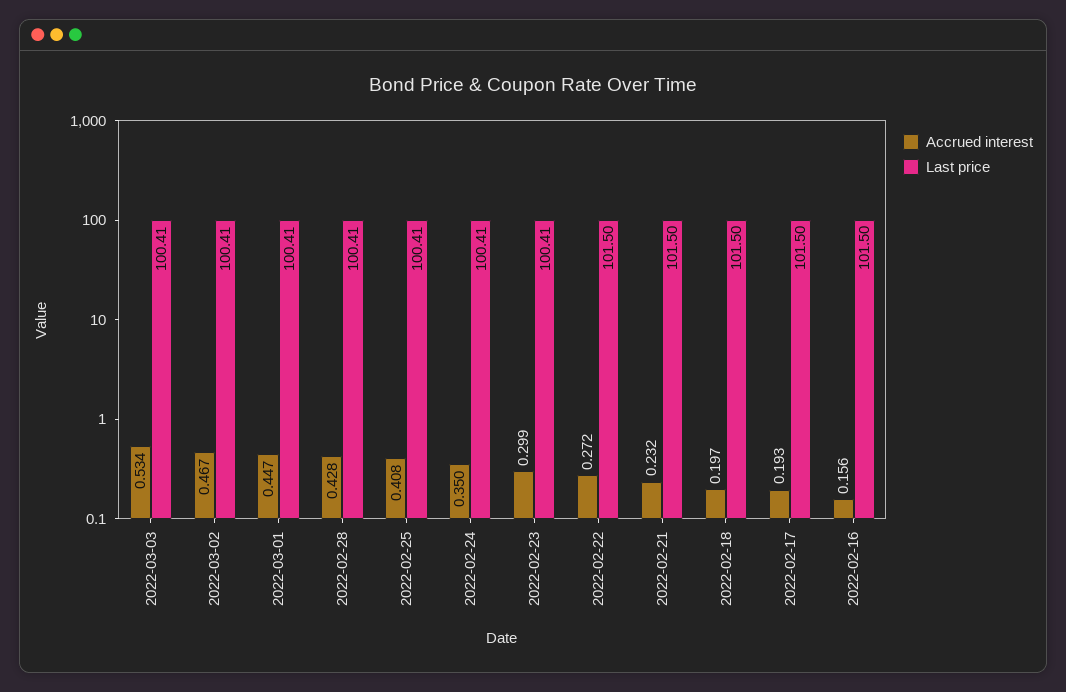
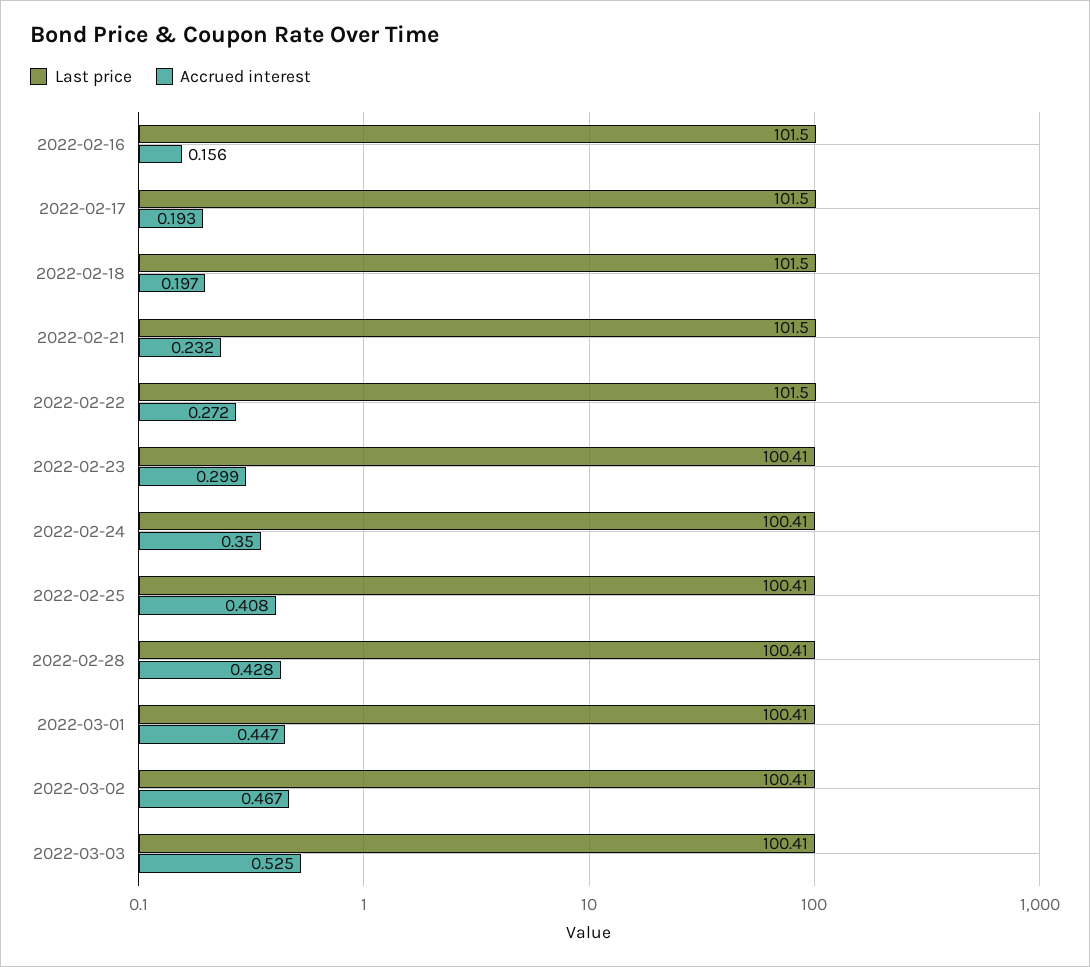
Accrued interest, 2022-03-03: 0.534 -> 0.525

